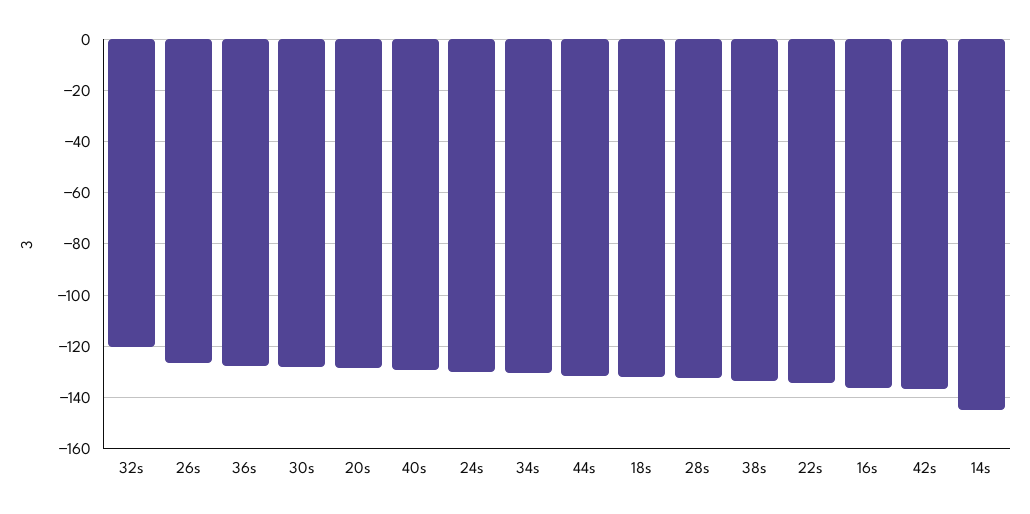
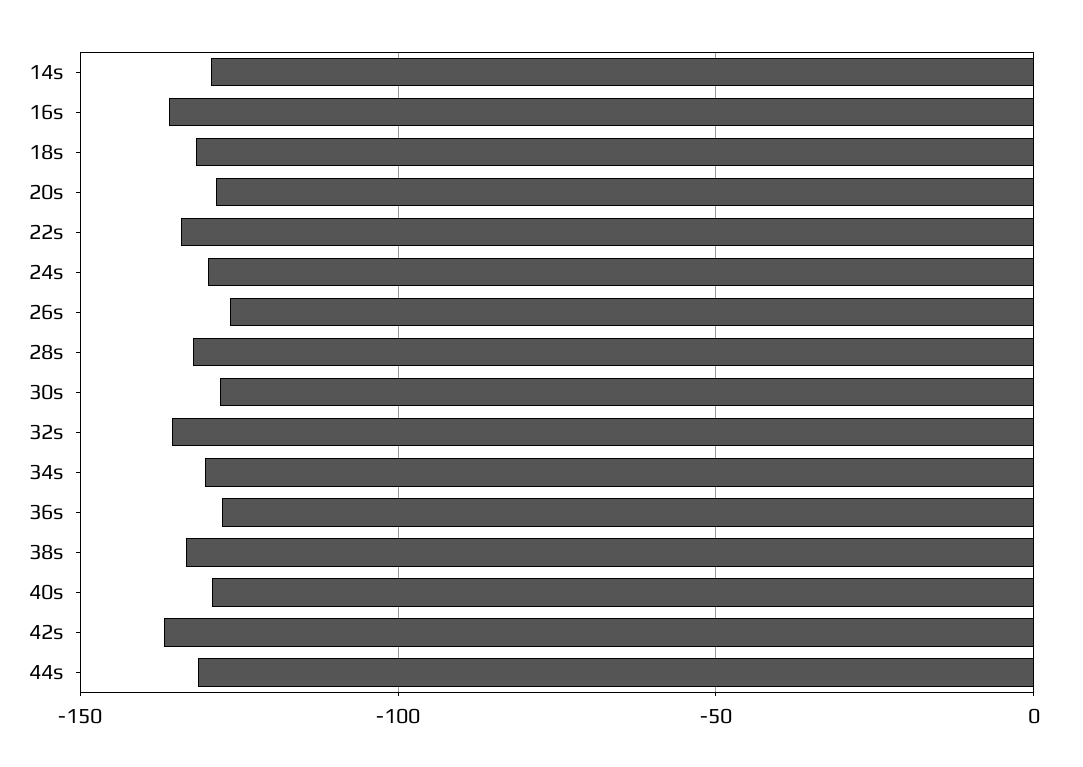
32s: -120 -> -135
14s: -145 -> -130

